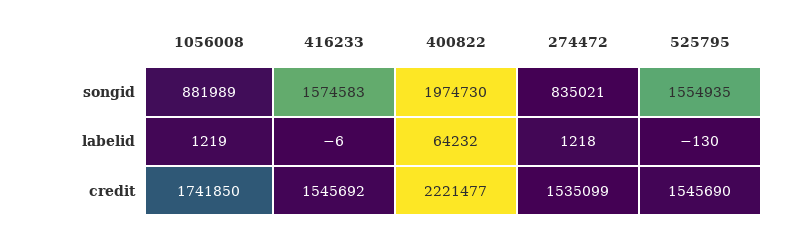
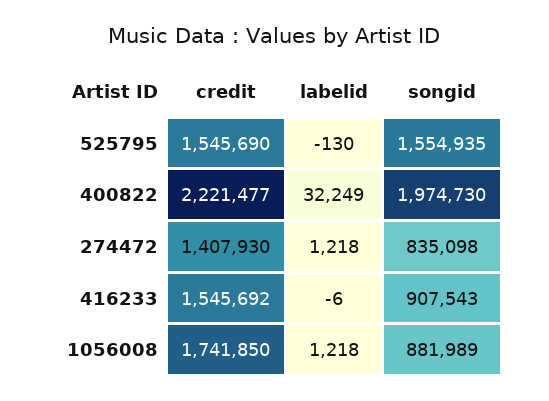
416233, songid: 1574583 -> 907543
274472, songid: 835021 -> 835098
1056008, labelid: 1219 -> 1218
400822, labelid: 64232 -> 32249
274472, credit: 1535099 -> 1407930

